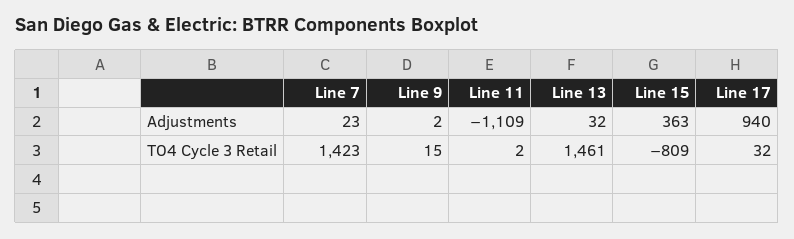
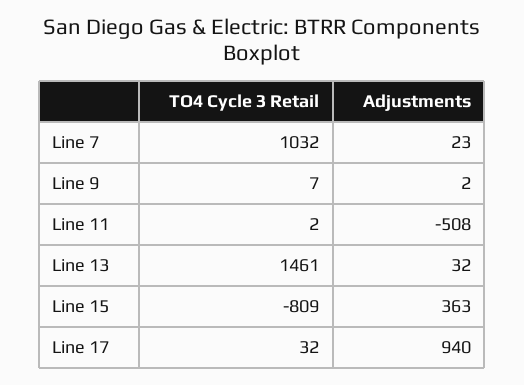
Line 11, Adjustments: -1109 -> -508
Line 7, TO4 Cycle 3 Retail: 1423 -> 1032
Line 9, TO4 Cycle 3 Retail: 15 -> 7

